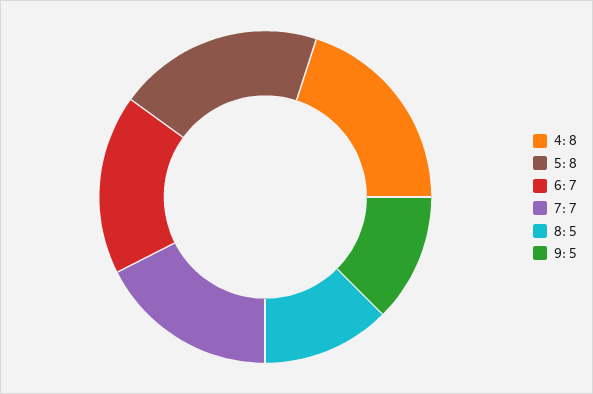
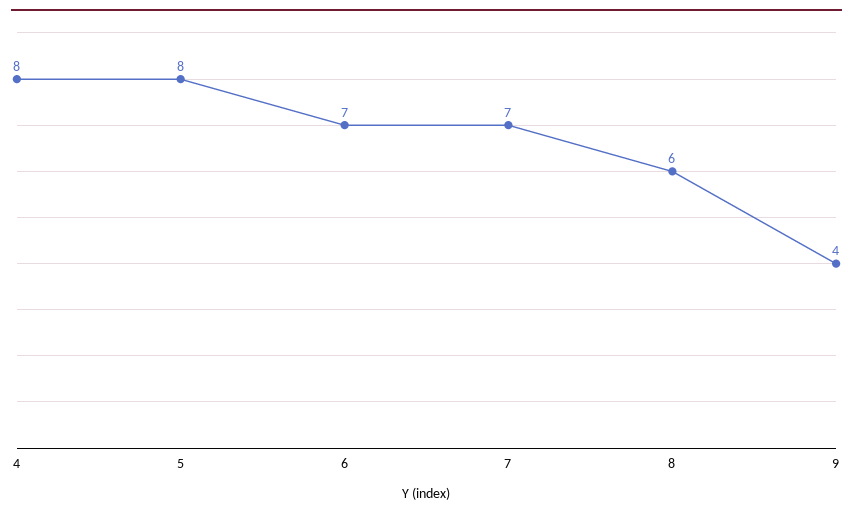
8: 5 -> 6
9: 5 -> 4

